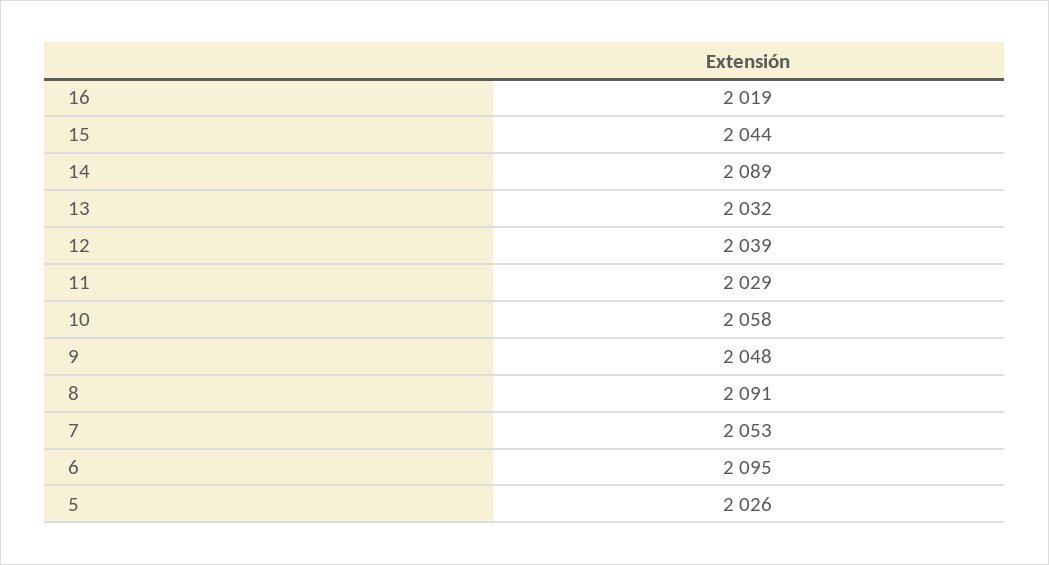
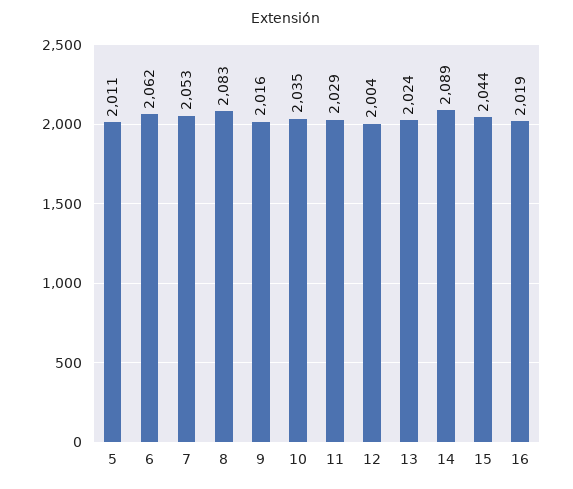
13: 2032 -> 2024
12: 2039 -> 2004
10: 2058 -> 2035
9: 2048 -> 2016
8: 2091 -> 2083
6: 2095 -> 2062
5: 2026 -> 2011

